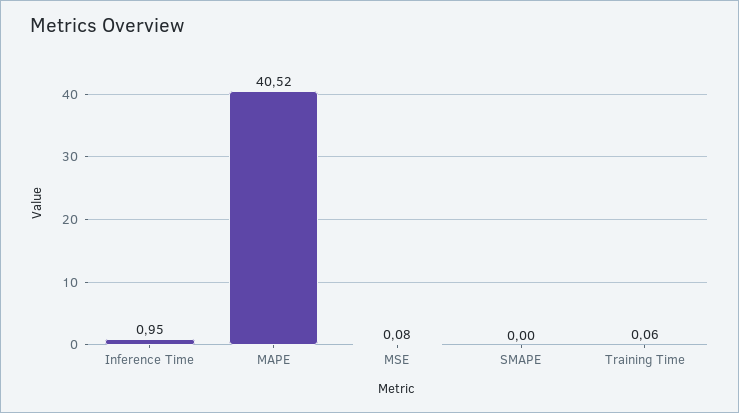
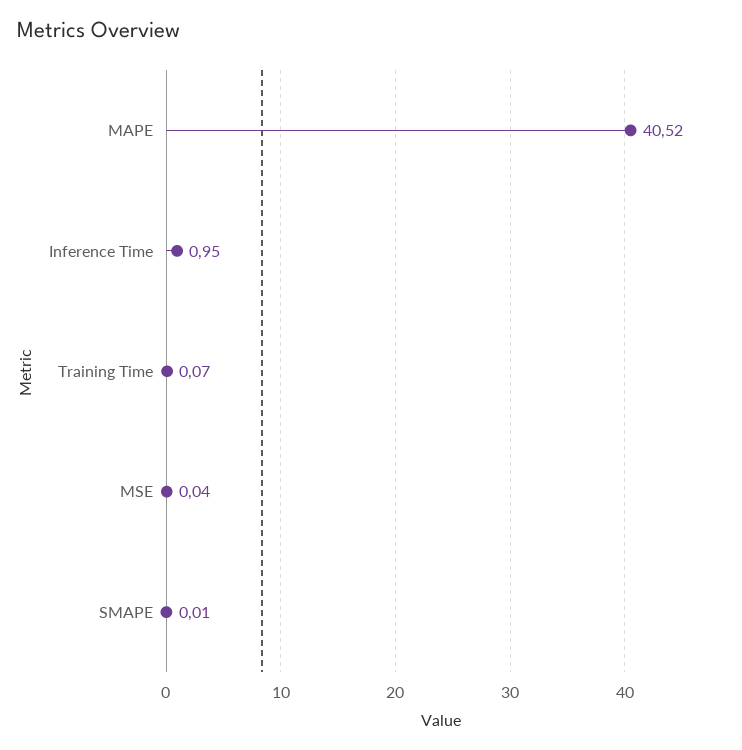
MSE: 0.08 -> 0.04
SMAPE: 0 -> 0.01
Training Time: 0.06 -> 0.07

